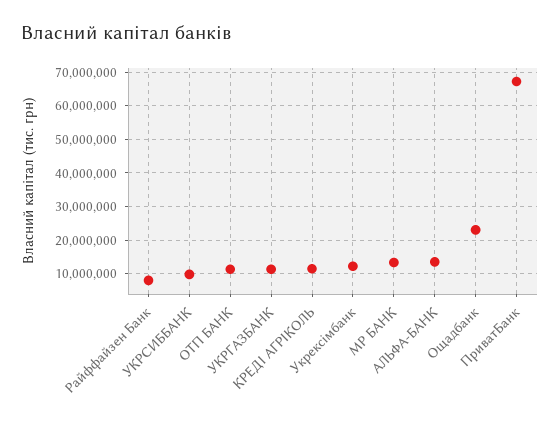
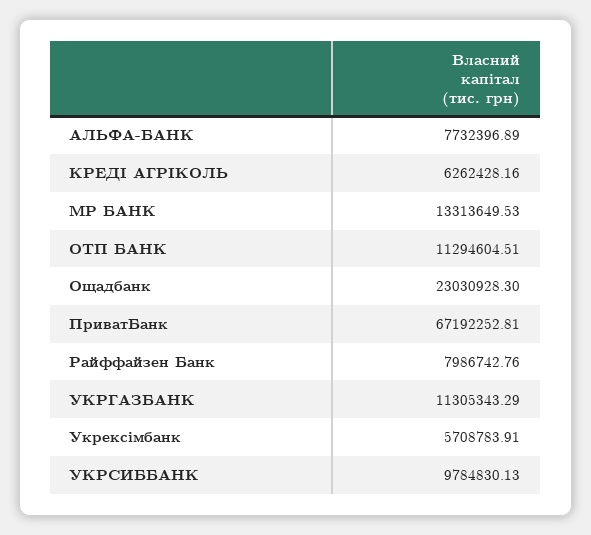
КРЕДІ АГРІКОЛЬ: 12000000 -> 6262428.16
Укрексімбанк: 12000000 -> 5708783.91
АЛЬФА-БАНК: 14000000 -> 7732396.89

